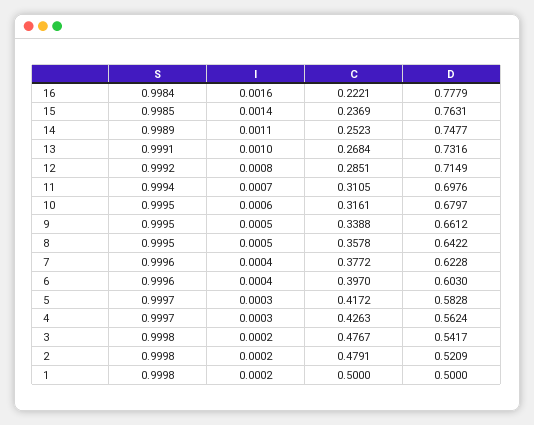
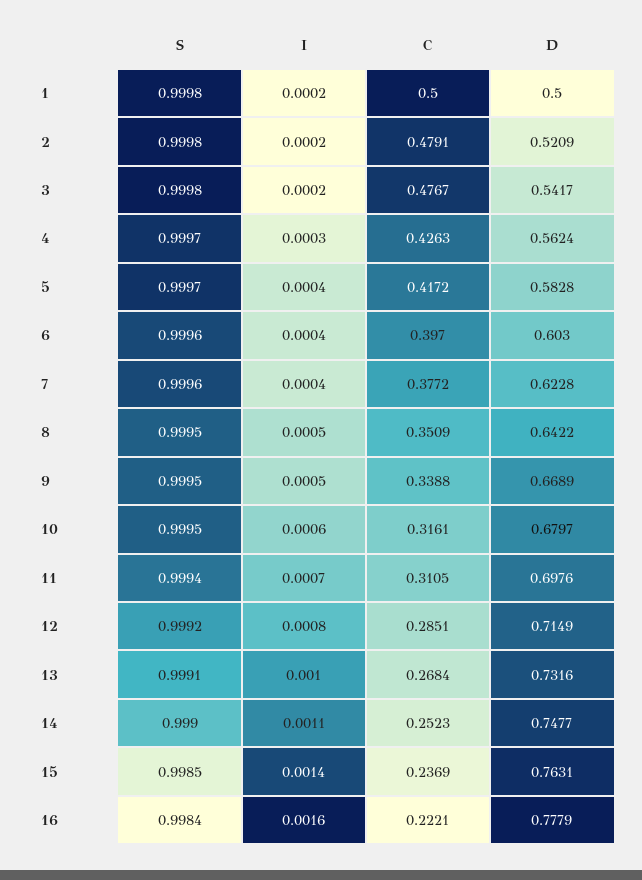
S, 14: 0.9989 -> 0.999
D, 9: 0.6612 -> 0.6689
C, 8: 0.3578 -> 0.3509
I, 5: 0.0003 -> 0.0004

